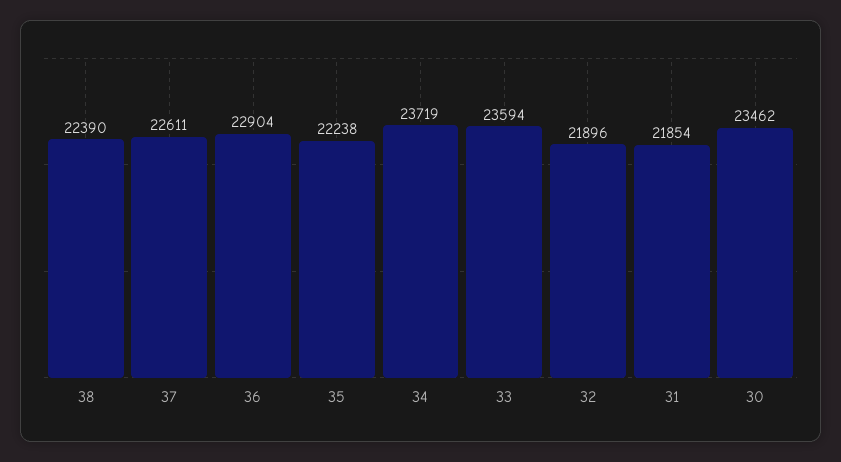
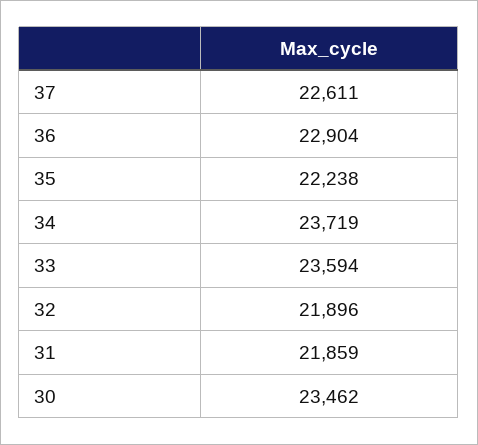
38: 22390 -> none
31: 21854 -> 21859

